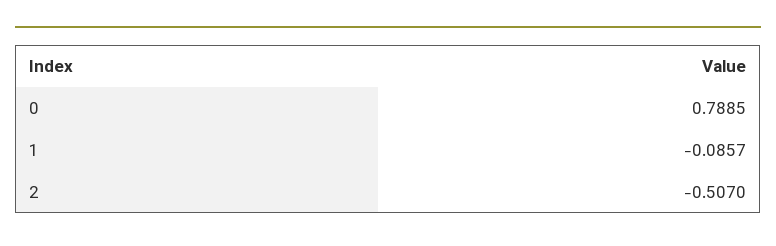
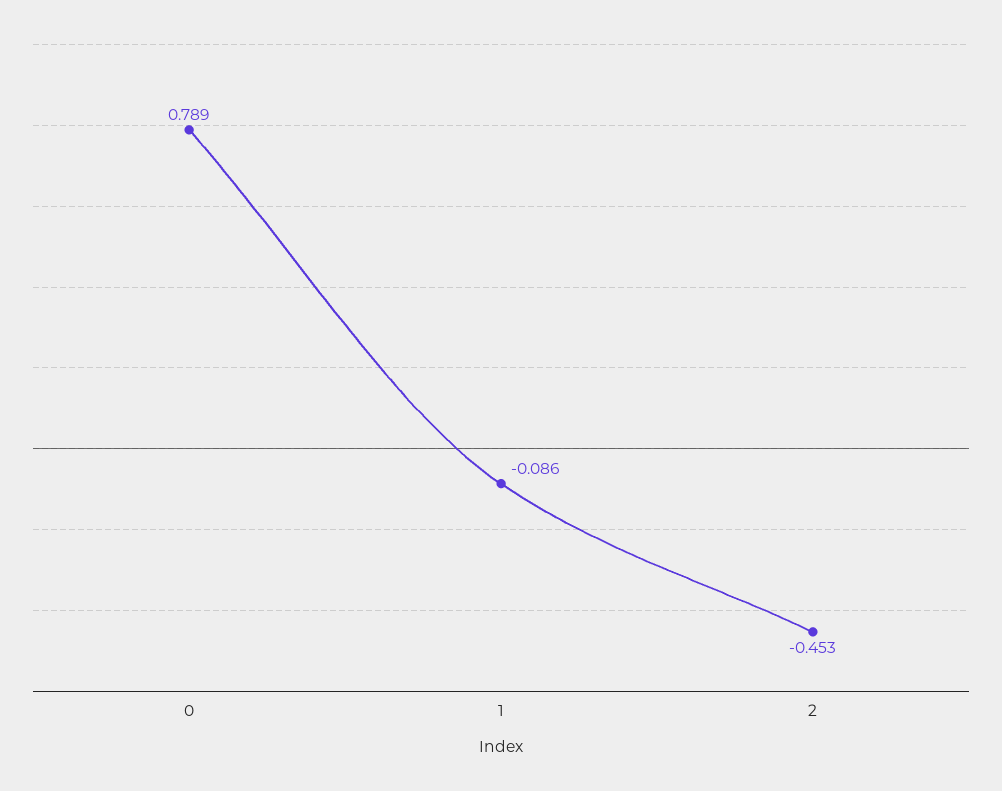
2: -0.507 -> -0.453

